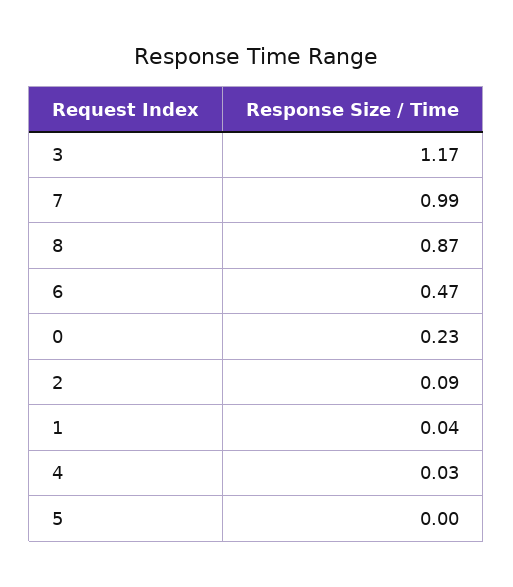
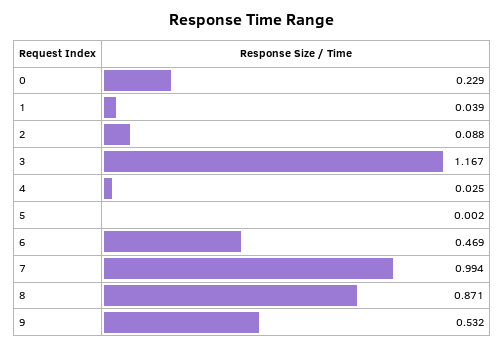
9: none -> 0.532

